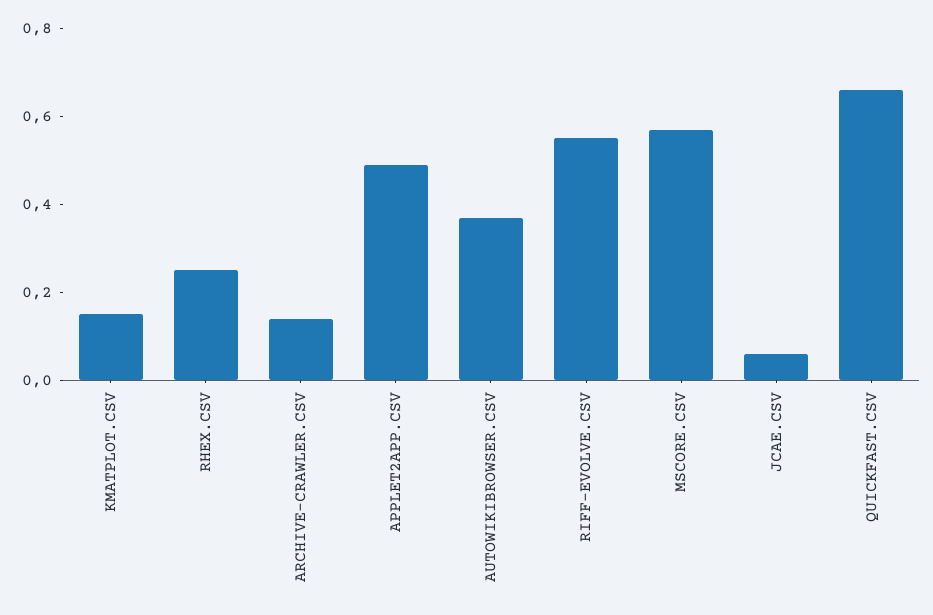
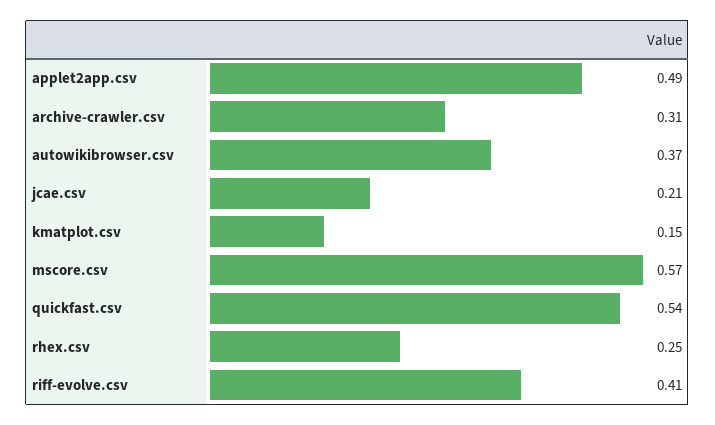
ARCHIVE-CRAWLER.CSV: 0.15 -> 0.31
RIFF-EVOLVE.CSV: 0.55 -> 0.41
JCAE.CSV: 0.05 -> 0.21
QUICKFAST.CSV: 0.65 -> 0.54

